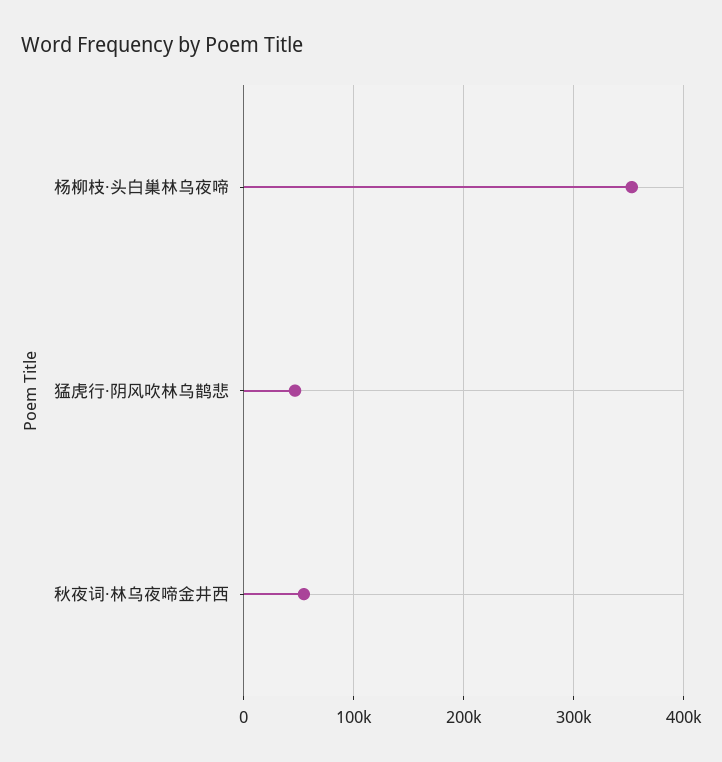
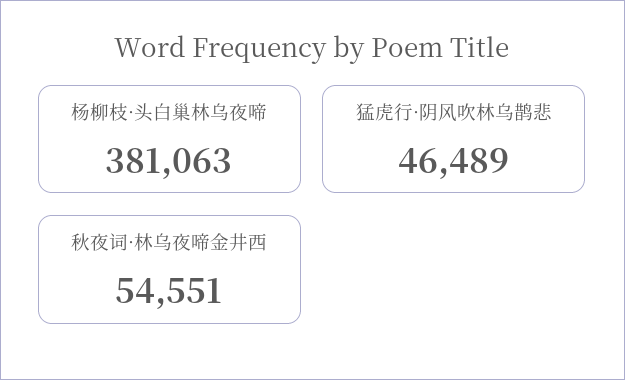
杨柳枝·头白巢林乌夜啼: 350000 -> 381063

